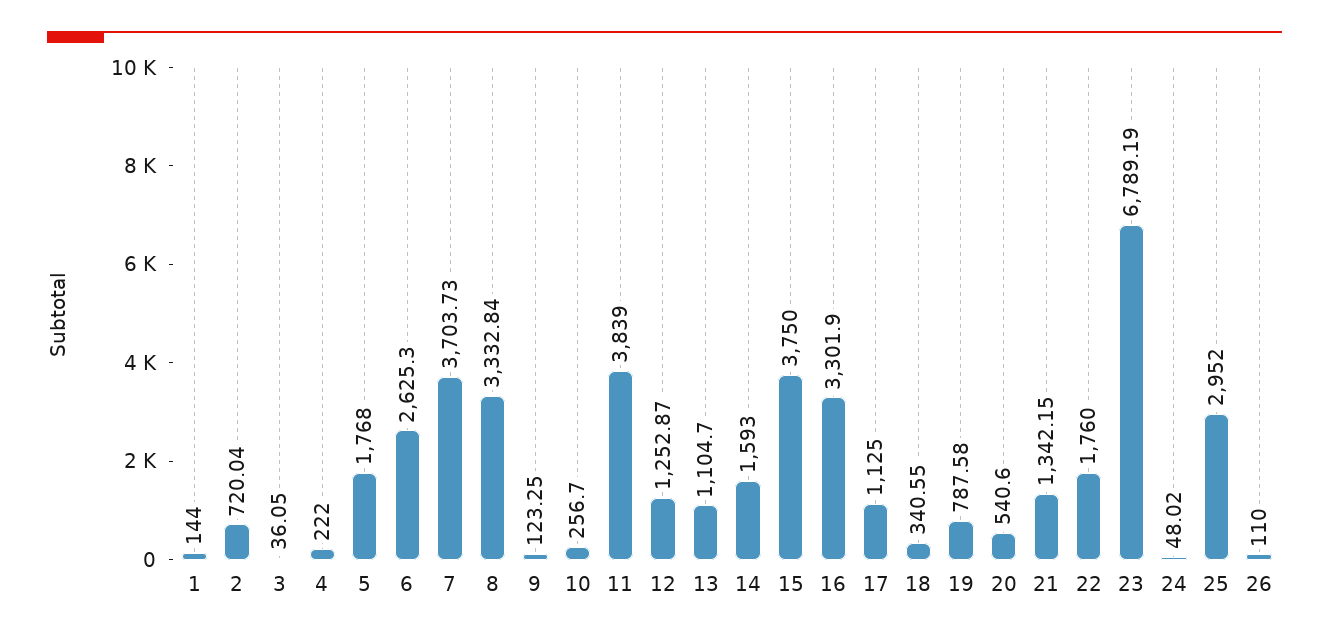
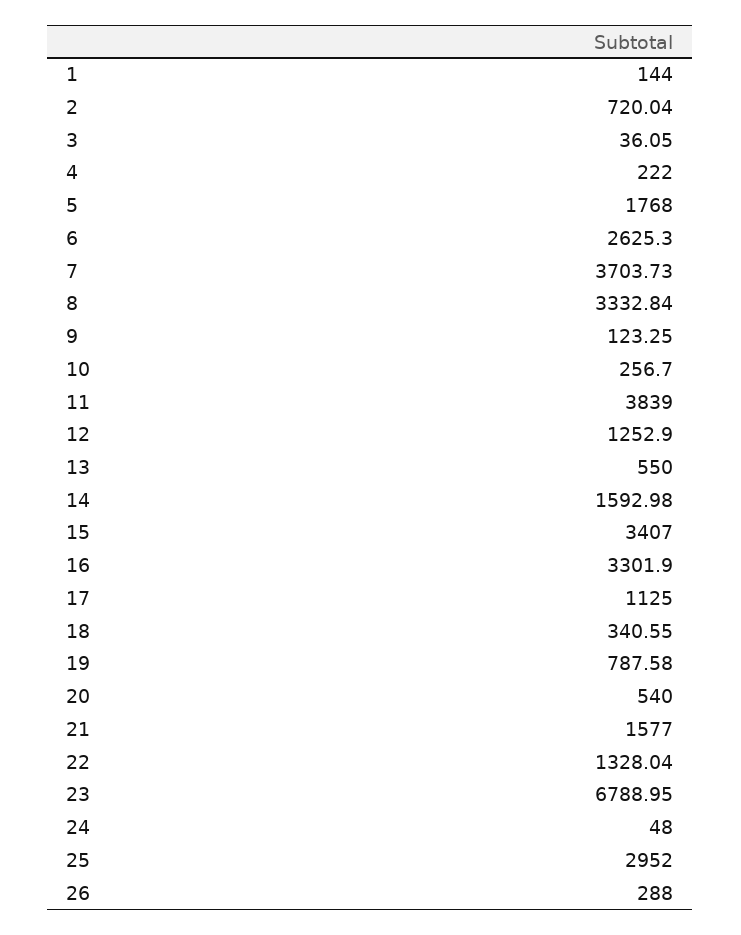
12: 1252.87 -> 1252.9
13: 1104.7 -> 550
14: 1593 -> 1592.98
15: 3750 -> 3407
20: 540.6 -> 540
21: 1342.15 -> 1577
22: 1760 -> 1328.04
23: 6789.19 -> 6788.95
24: 48.02 -> 48
26: 110 -> 288

